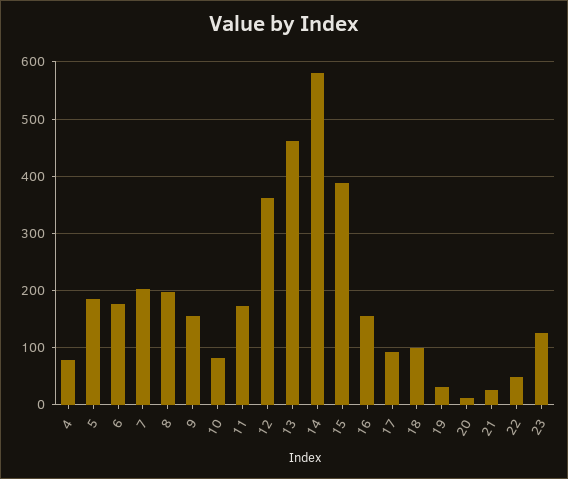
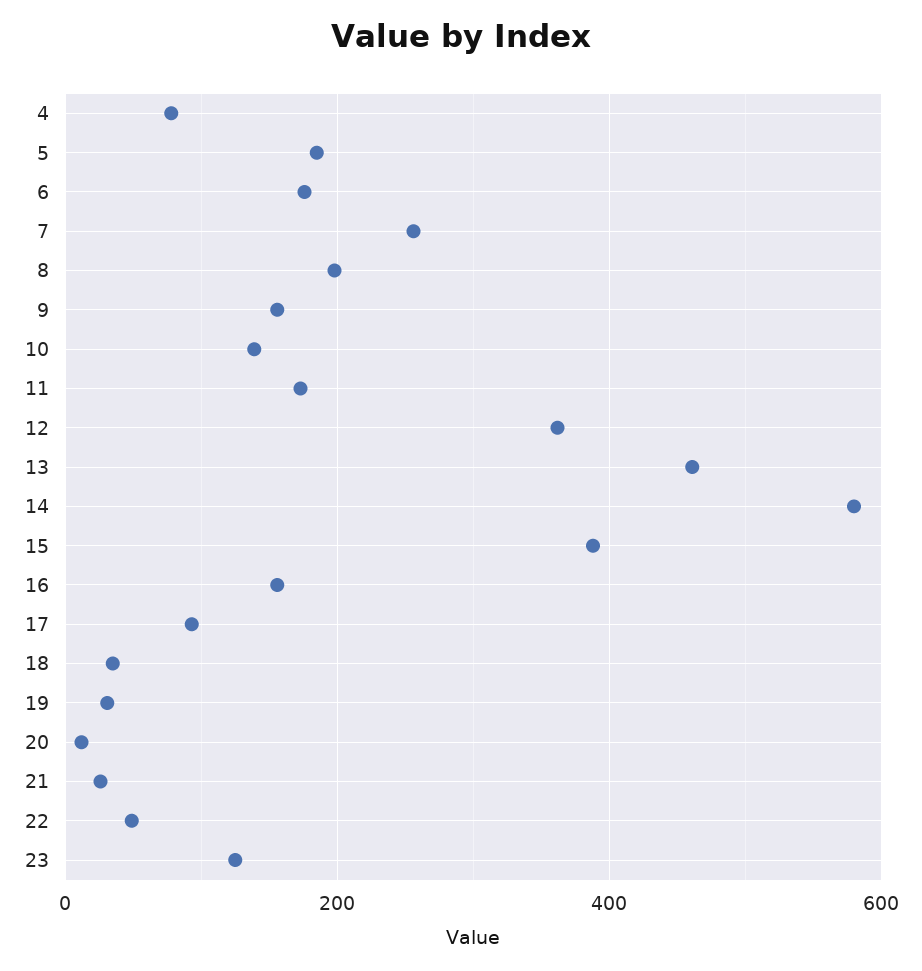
7: 200 -> 260
10: 80 -> 140
18: 100 -> 40

